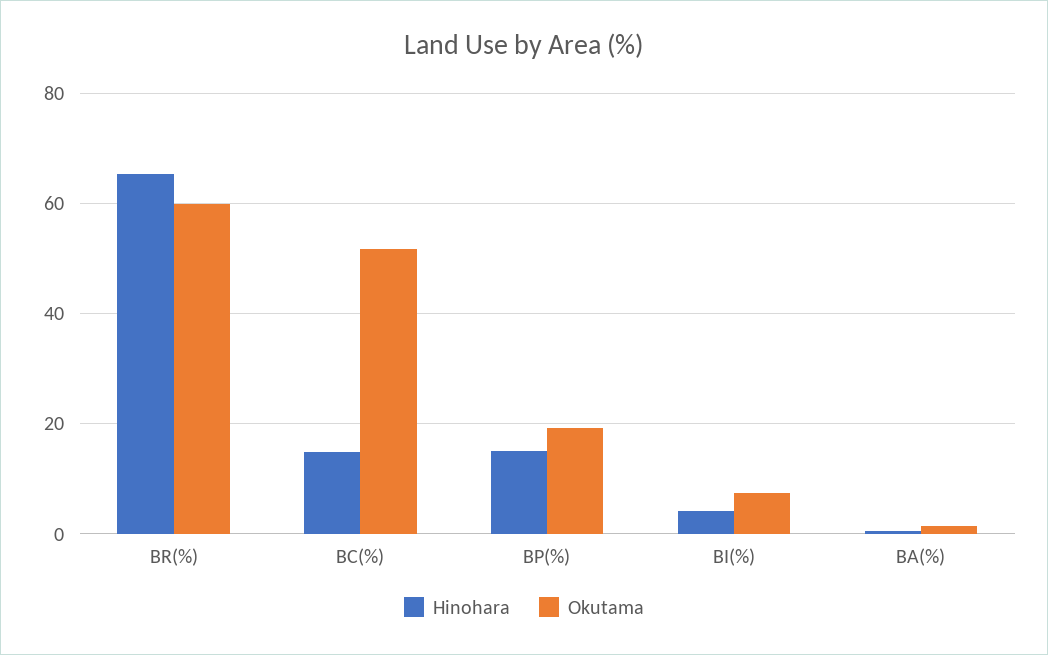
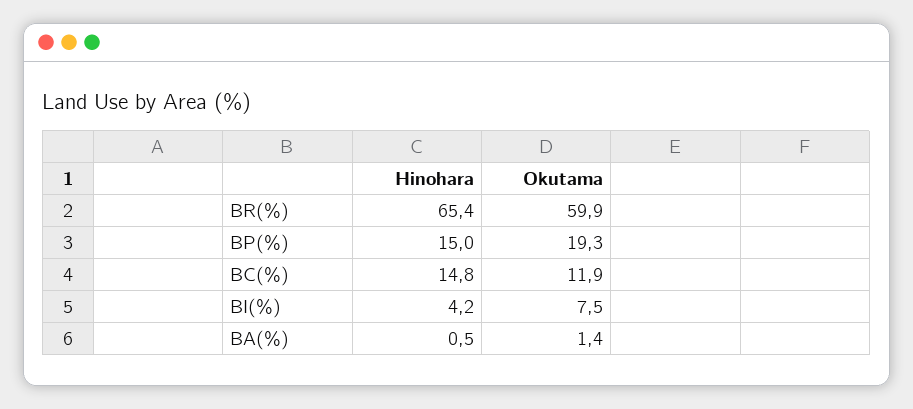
Okutama, BC(%): 52 -> 11.9

